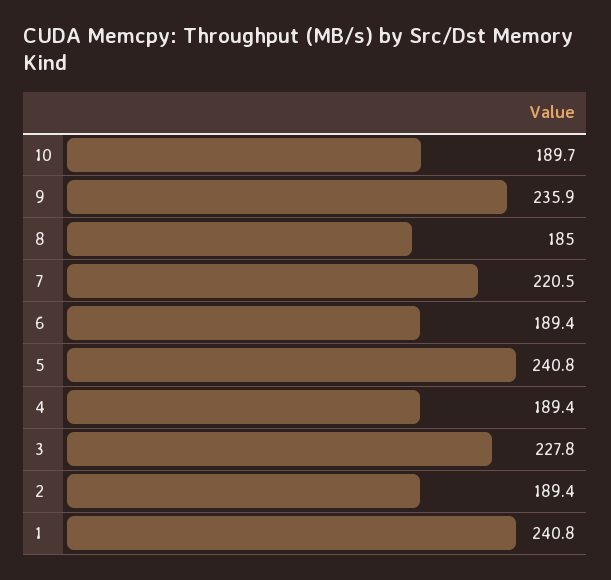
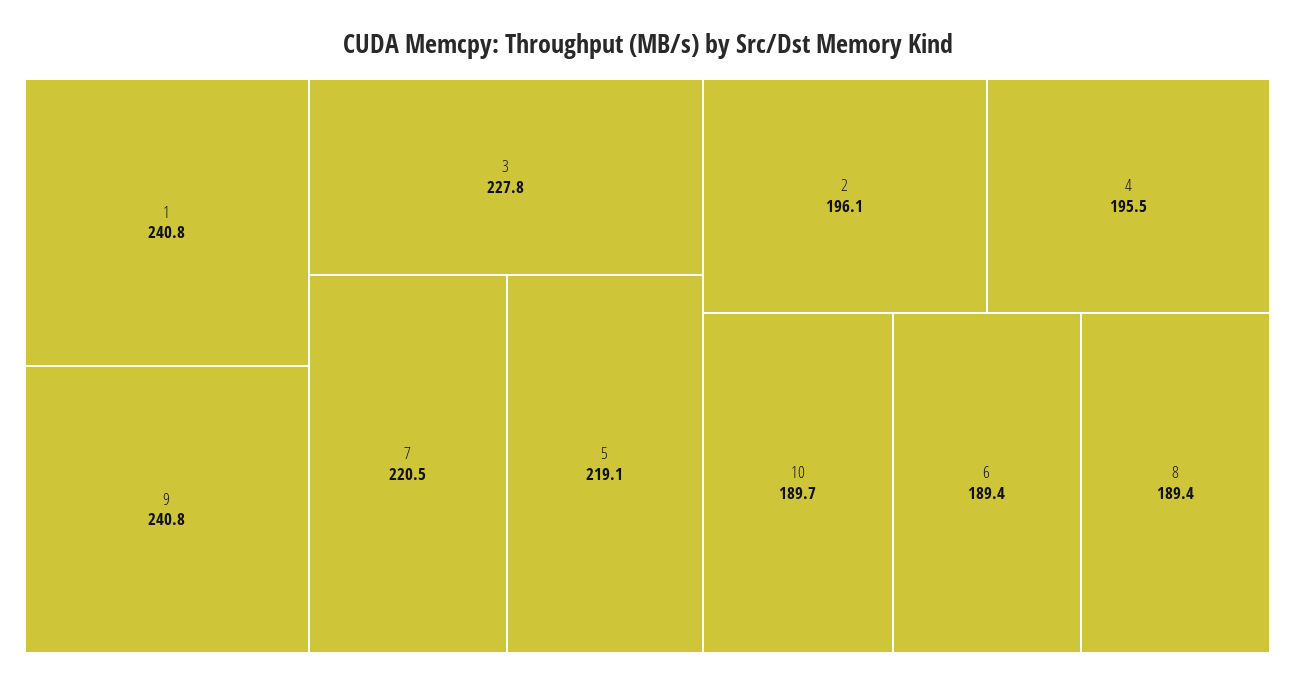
9: 235.9 -> 240.8
8: 185 -> 189.4
5: 240.8 -> 219.1
4: 189.4 -> 195.5
2: 189.4 -> 196.1

